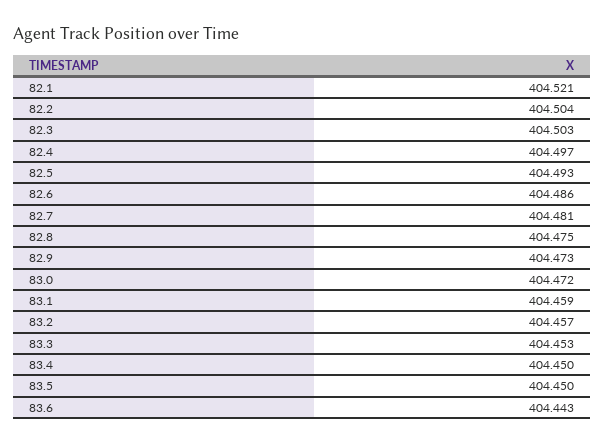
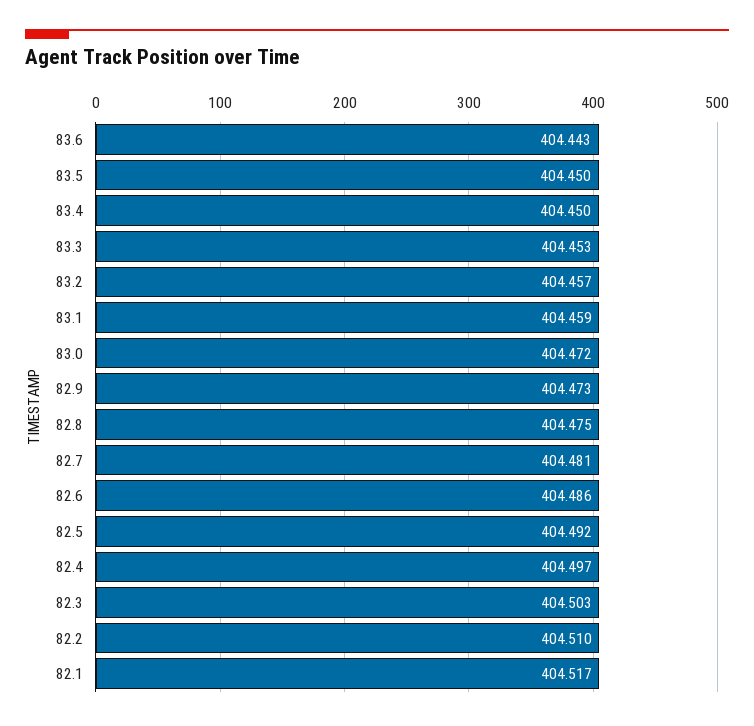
82.1: 404.521 -> 404.517
82.2: 404.504 -> 404.51
82.5: 404.493 -> 404.492

